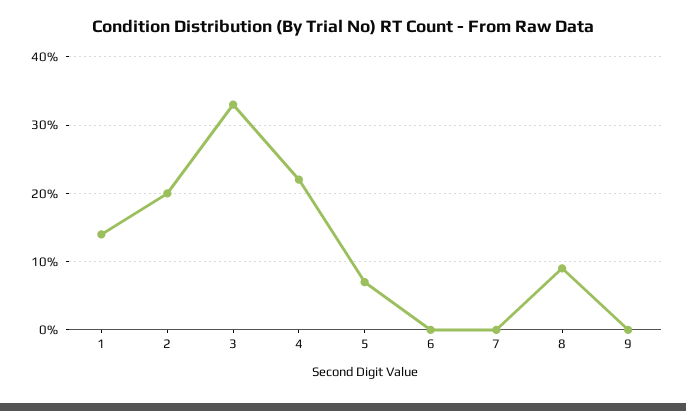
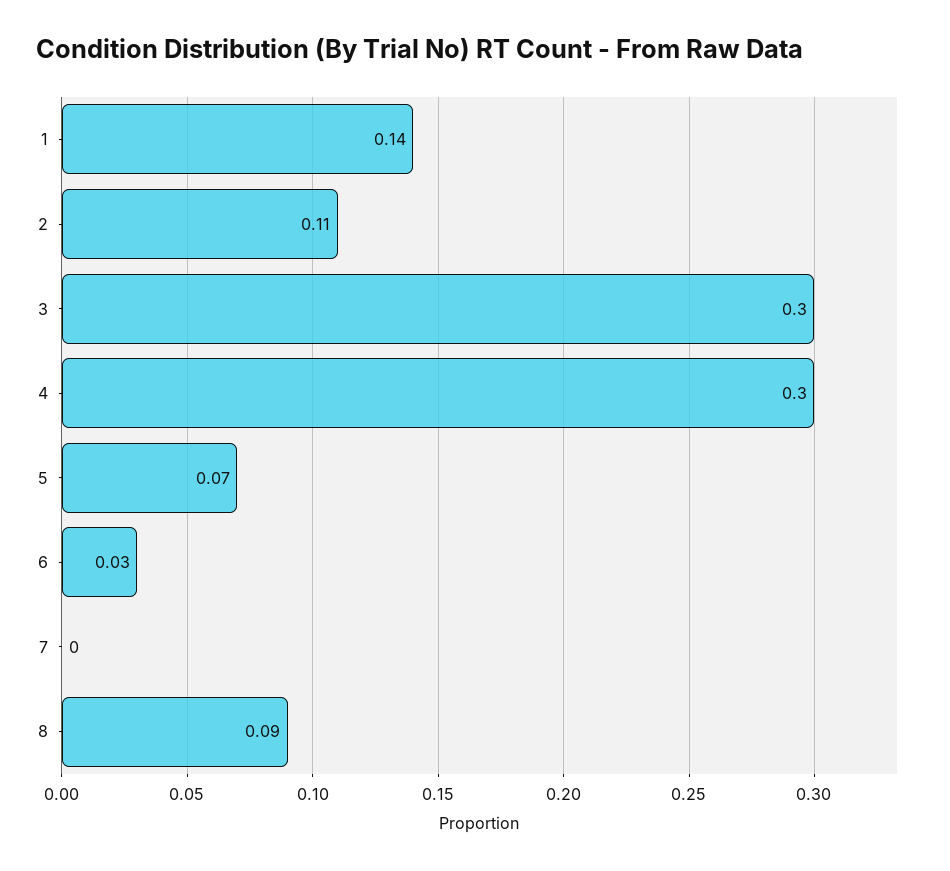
2: 0.2 -> 0.11
3: 0.33 -> 0.3
4: 0.22 -> 0.3
6: 0 -> 0.03
9: 0 -> none

